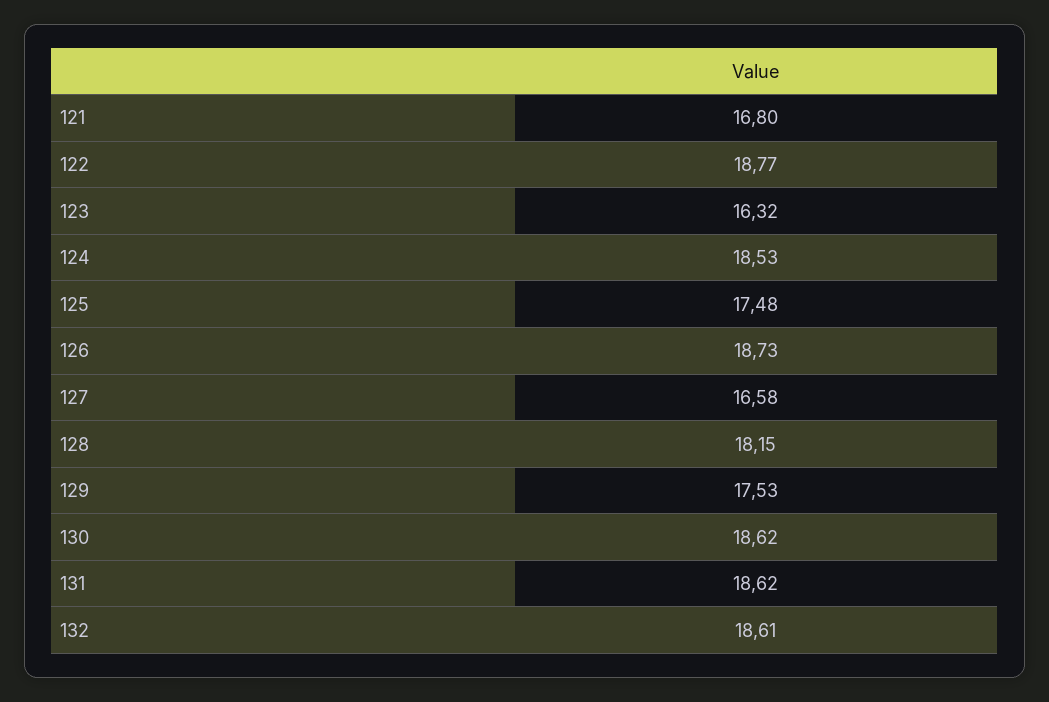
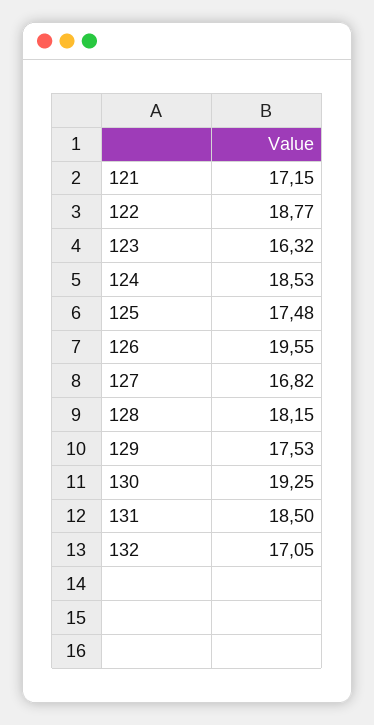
121: 16.8 -> 17.15
126: 18.73 -> 19.55
127: 16.58 -> 16.82
130: 18.62 -> 19.25
131: 18.62 -> 18.5
132: 18.61 -> 17.05

